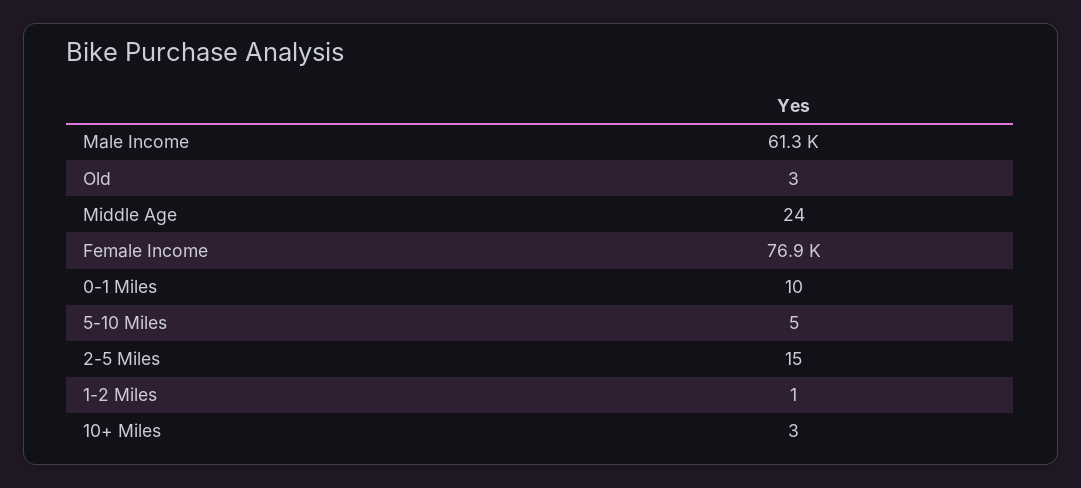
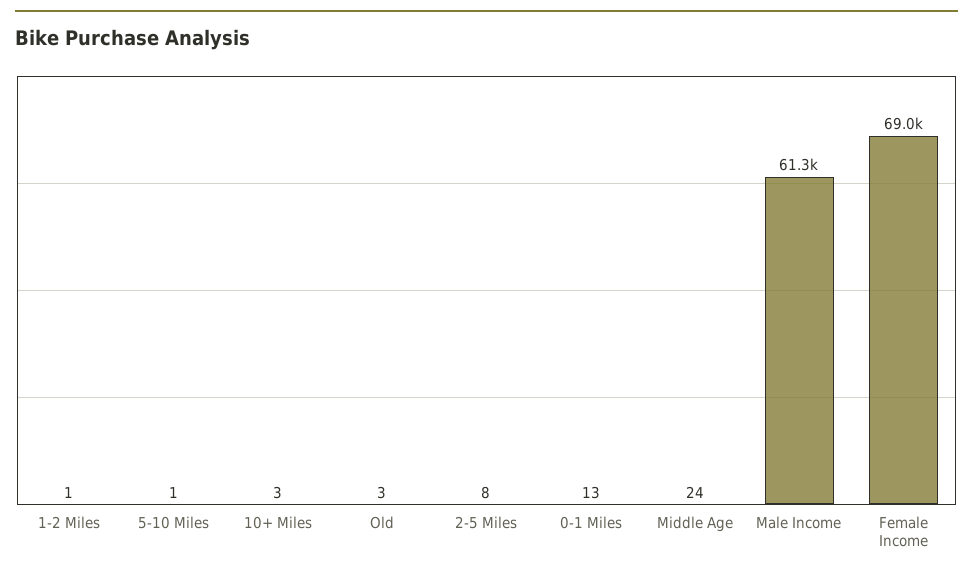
Female Income: 76900 -> 69000
0-1 Miles: 10 -> 13
5-10 Miles: 5 -> 1
2-5 Miles: 15 -> 8

